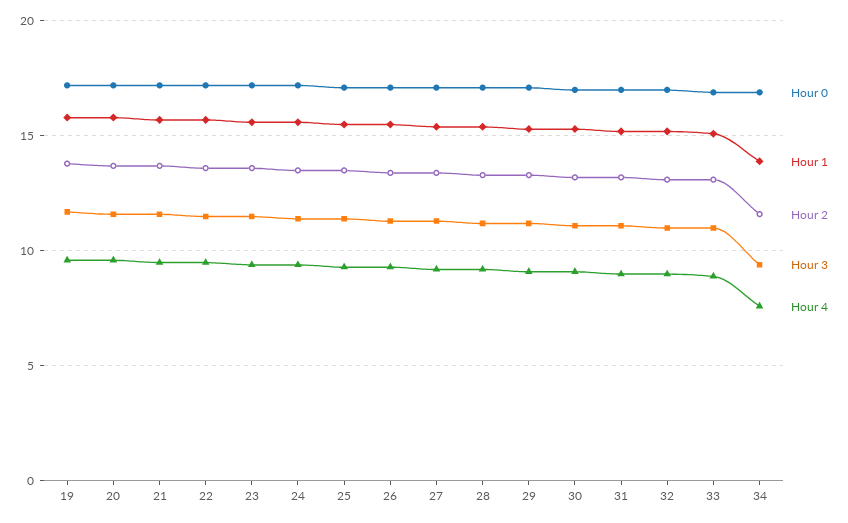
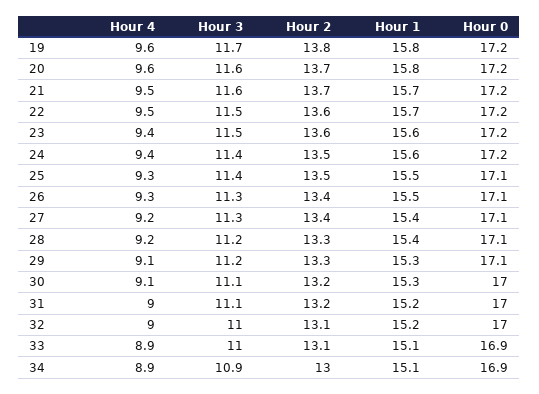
Hour 1, 34: 14 -> 15.1
Hour 2, 34: 11.5 -> 13
Hour 3, 34: 9.5 -> 10.9
Hour 4, 34: 7.5 -> 8.9

